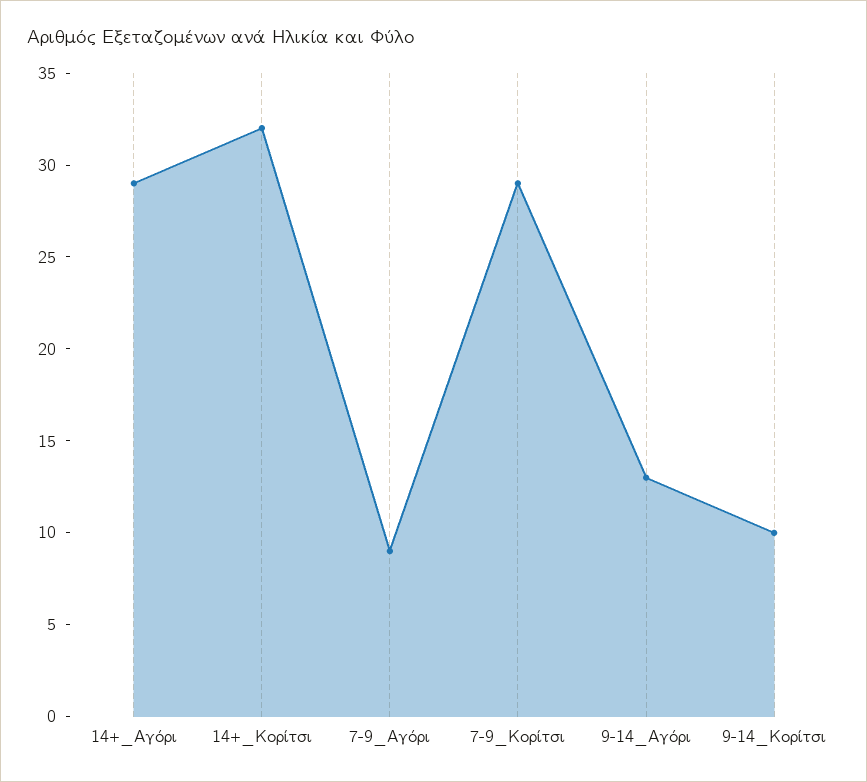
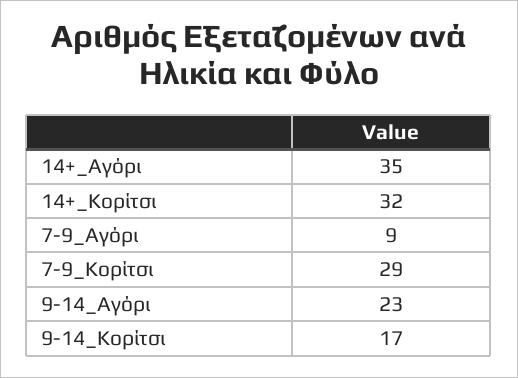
14+_Αγόρι: 29 -> 35
9-14_Αγόρι: 13 -> 23
9-14_Κορίτσι: 10 -> 17

